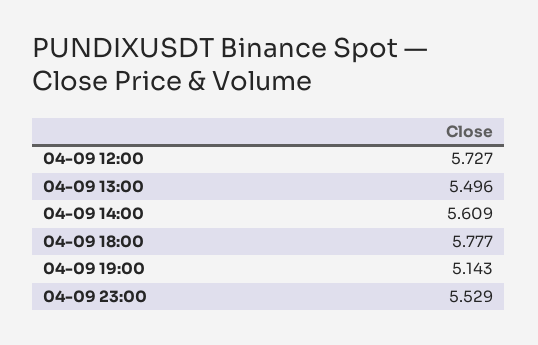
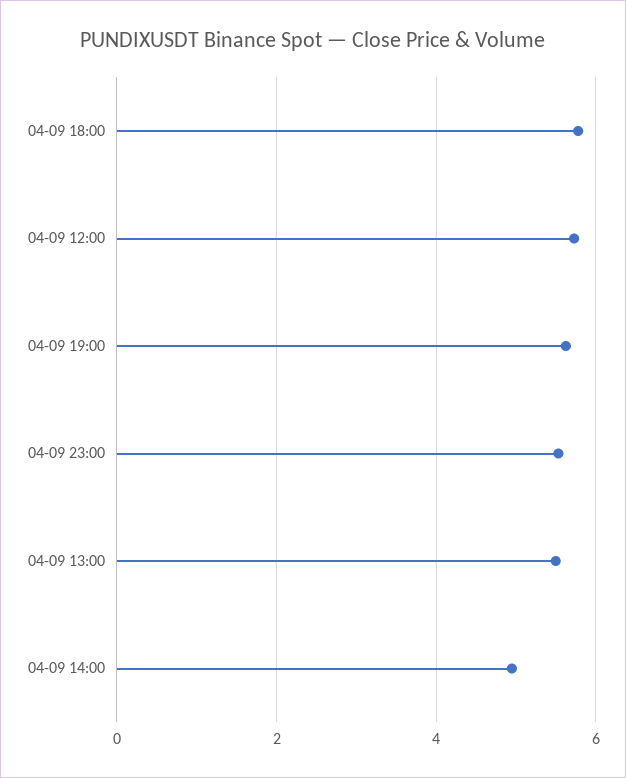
04-09 14:00: 5.609 -> 5
04-09 19:00: 5.143 -> 5.6

